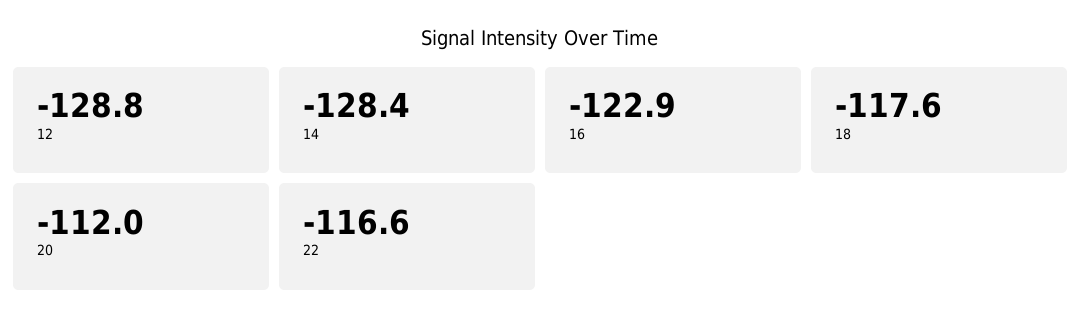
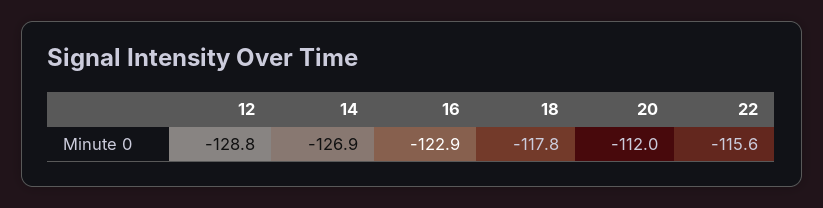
14: -128.4 -> -126.9
18: -117.6 -> -117.8
22: -116.6 -> -115.6

